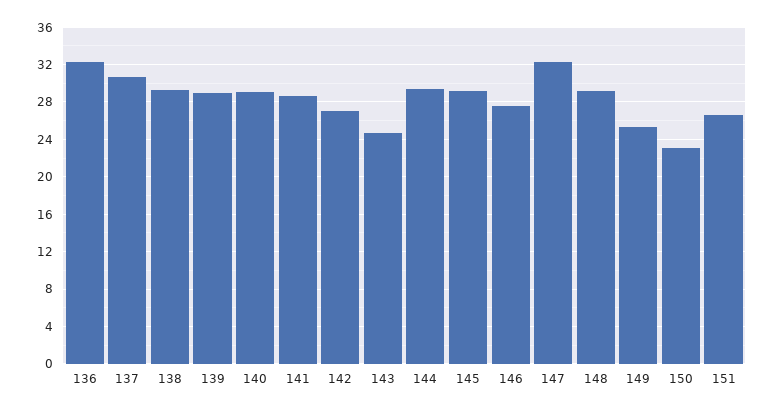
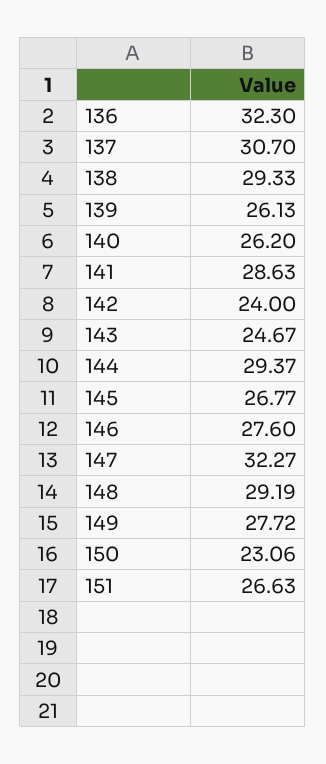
139: 29 -> 26.13
140: 29 -> 26.2
142: 27 -> 24
145: 29 -> 26.77
149: 25 -> 27.72

